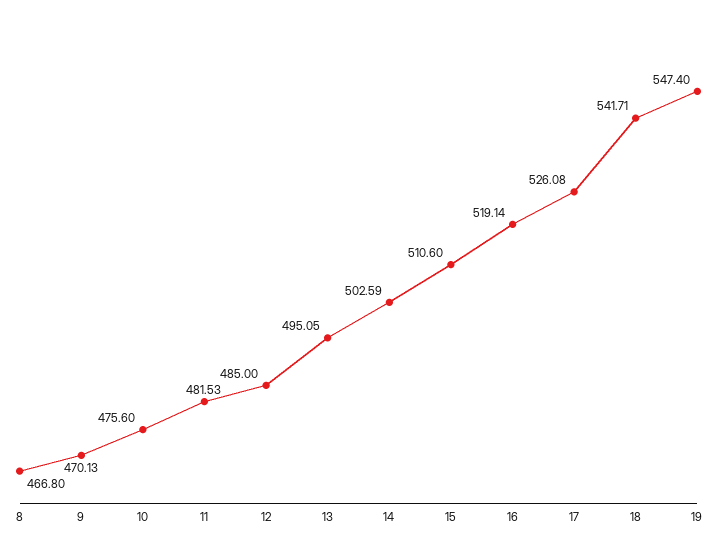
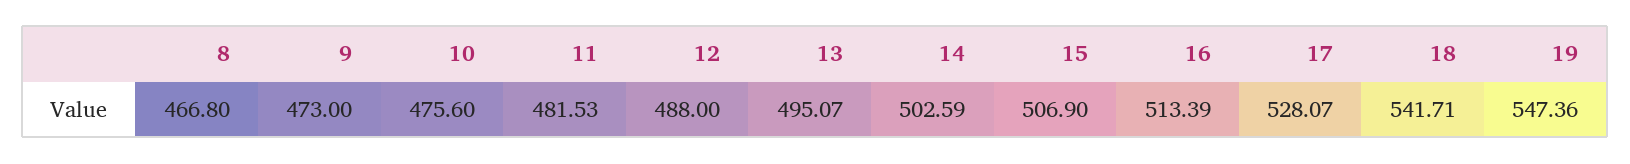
9: 470.13 -> 473
12: 485 -> 488
13: 495.05 -> 495.07
15: 510.6 -> 506.9
16: 519.14 -> 513.39
17: 526.08 -> 528.07
19: 547.4 -> 547.36

